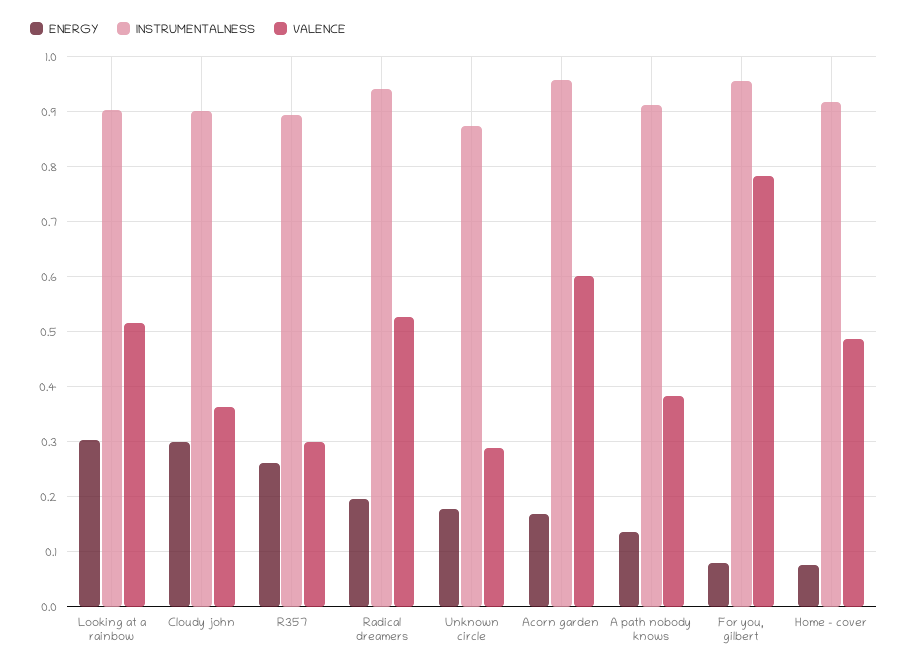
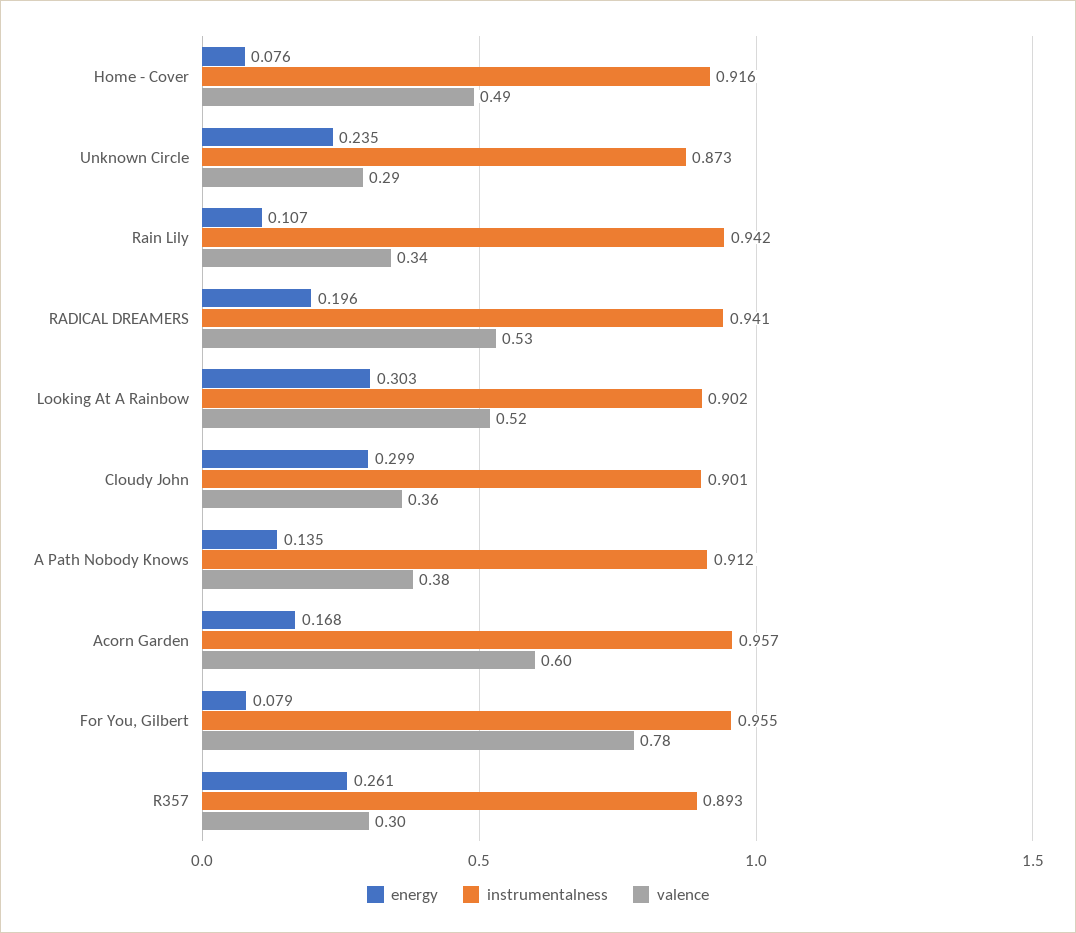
ENERGY, Unknown circle: 0.18 -> 0.235
ENERGY, Rain Lily: none -> 0.107
INSTRUMENTALNESS, Rain Lily: none -> 0.942
VALENCE, Rain Lily: none -> 0.34

